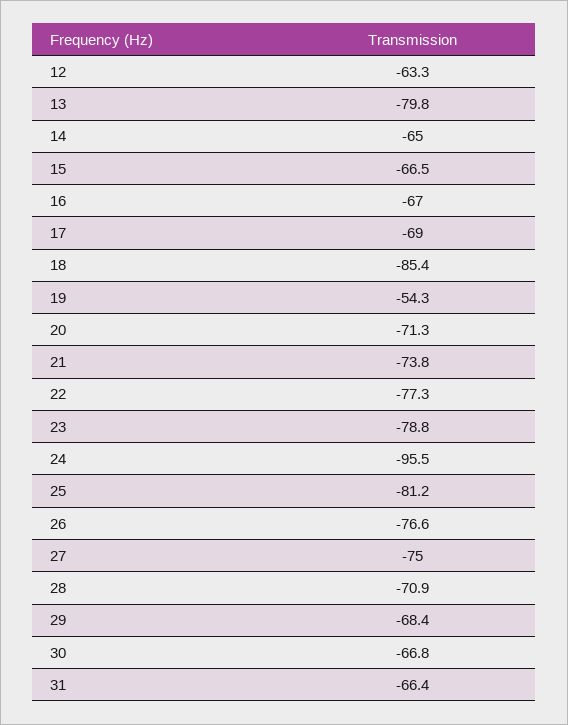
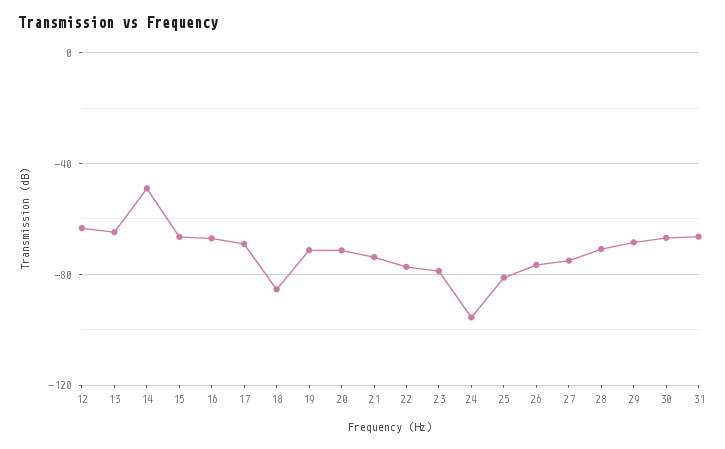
13: -79.8 -> -65
14: -65 -> -50
19: -54.3 -> -70

